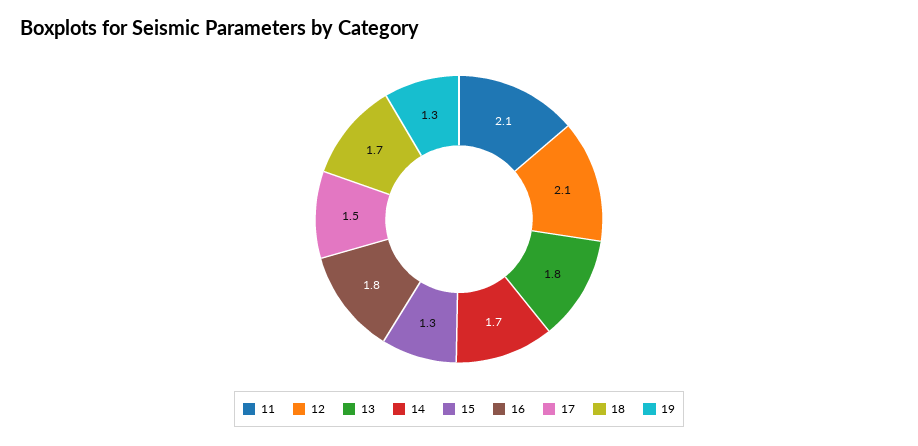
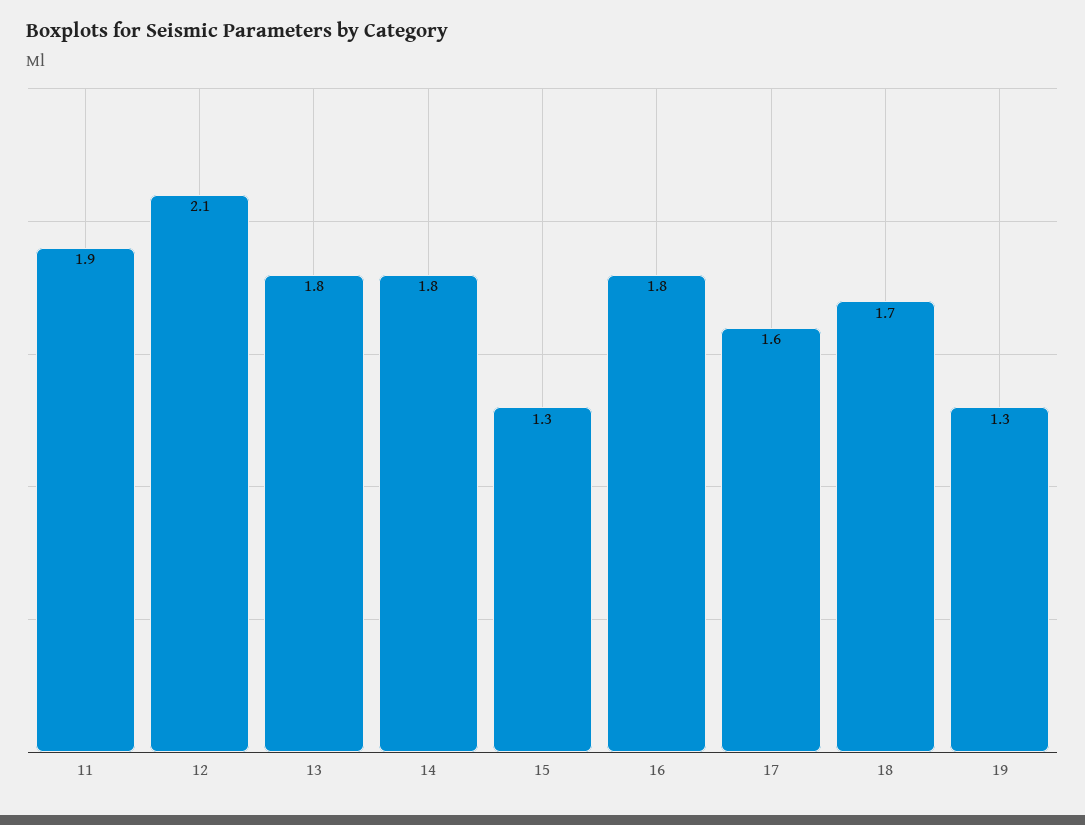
11: 2.1 -> 1.9
14: 1.7 -> 1.8
17: 1.5 -> 1.6

